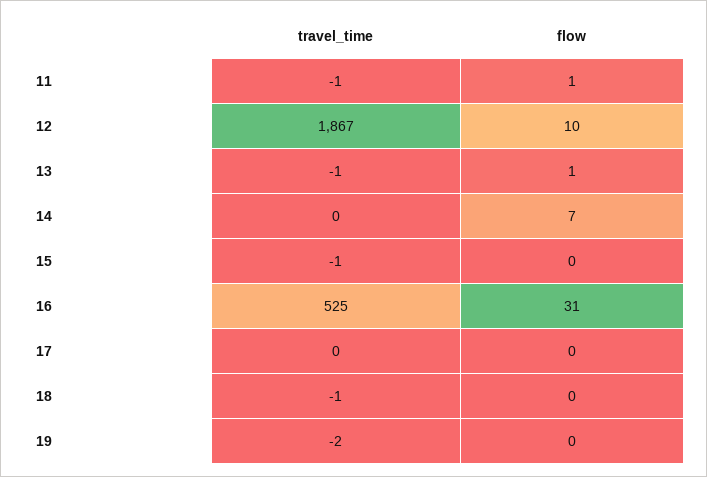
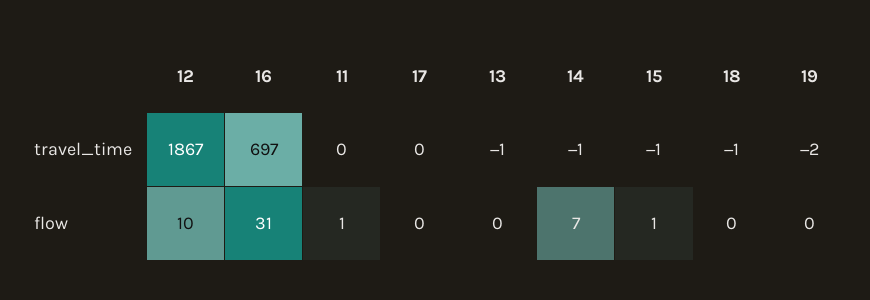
travel_time, 11: -1 -> 0
flow, 13: 1 -> 0
travel_time, 14: 0 -> -1
flow, 15: 0 -> 1
travel_time, 16: 525 -> 697

